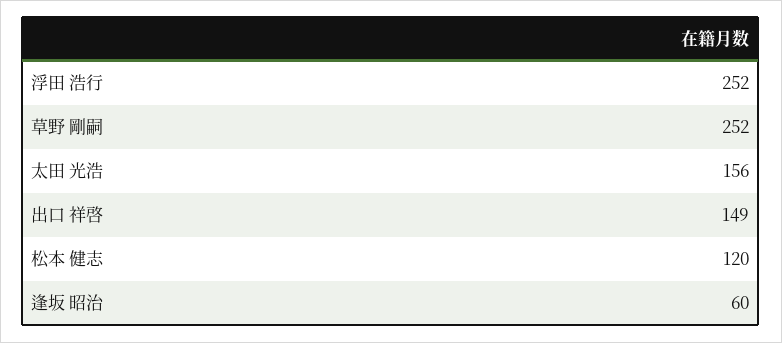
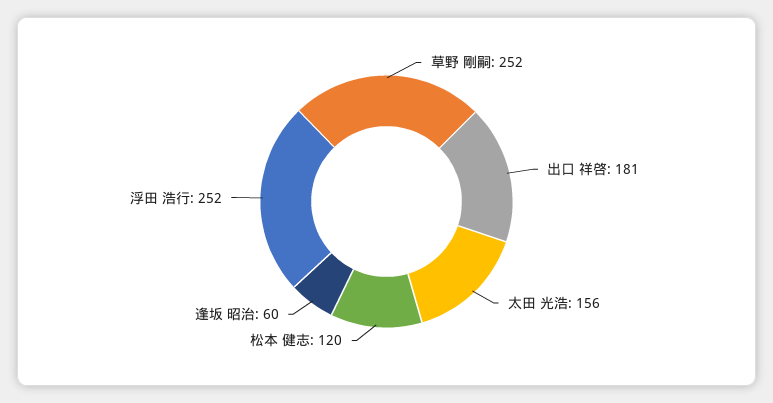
出口 祥啓: 149 -> 181

